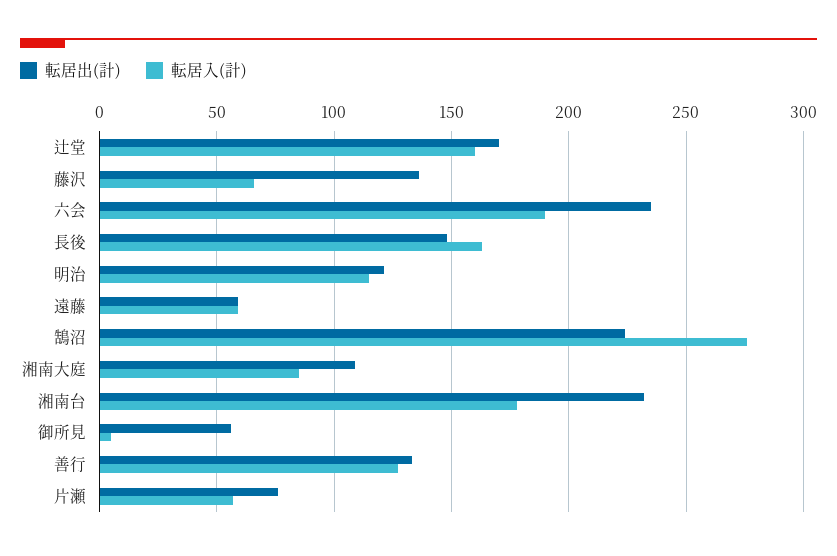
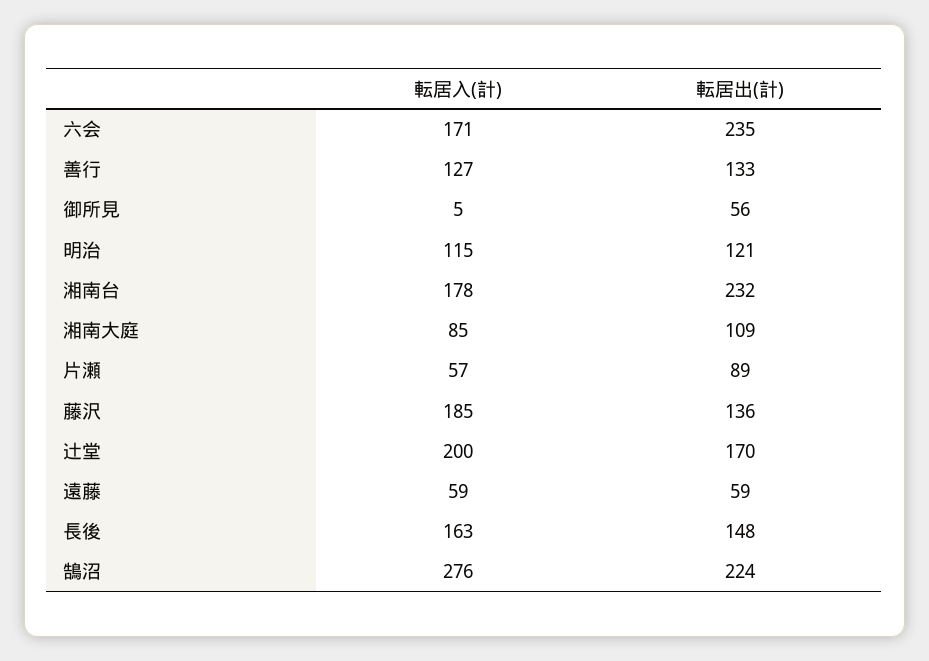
転居入(計), 辻堂: 160 -> 200
転居入(計), 藤沢: 65 -> 185
転居入(計), 六会: 190 -> 171
転居出(計), 片瀬: 75 -> 89

